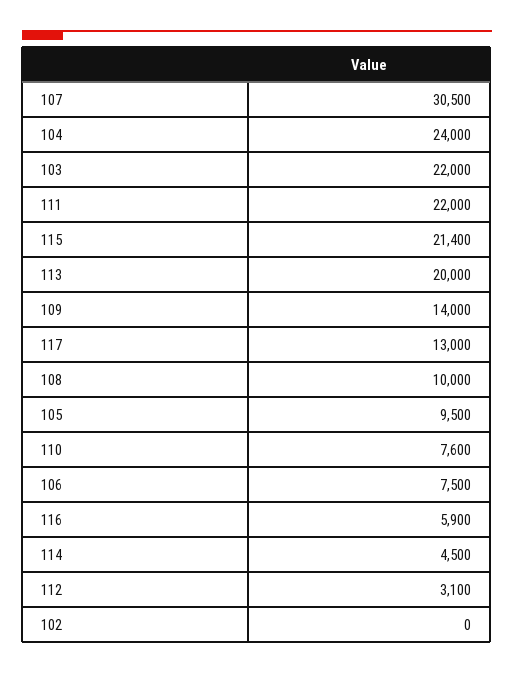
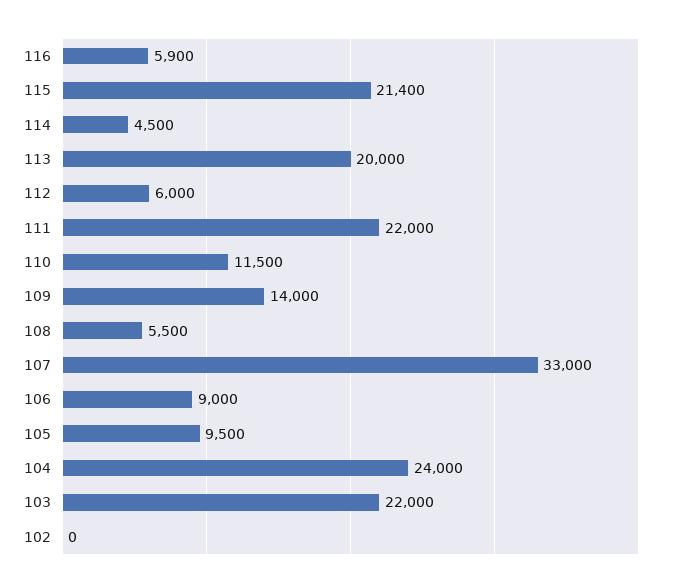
107: 30500 -> 33000
117: 13000 -> none
108: 10000 -> 5500
110: 7600 -> 11500
106: 7500 -> 9000
112: 3100 -> 6000

